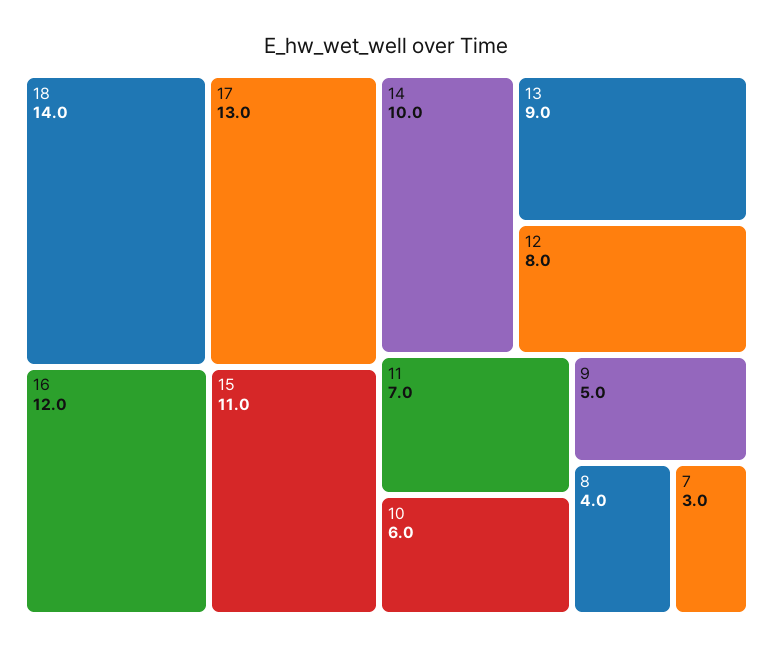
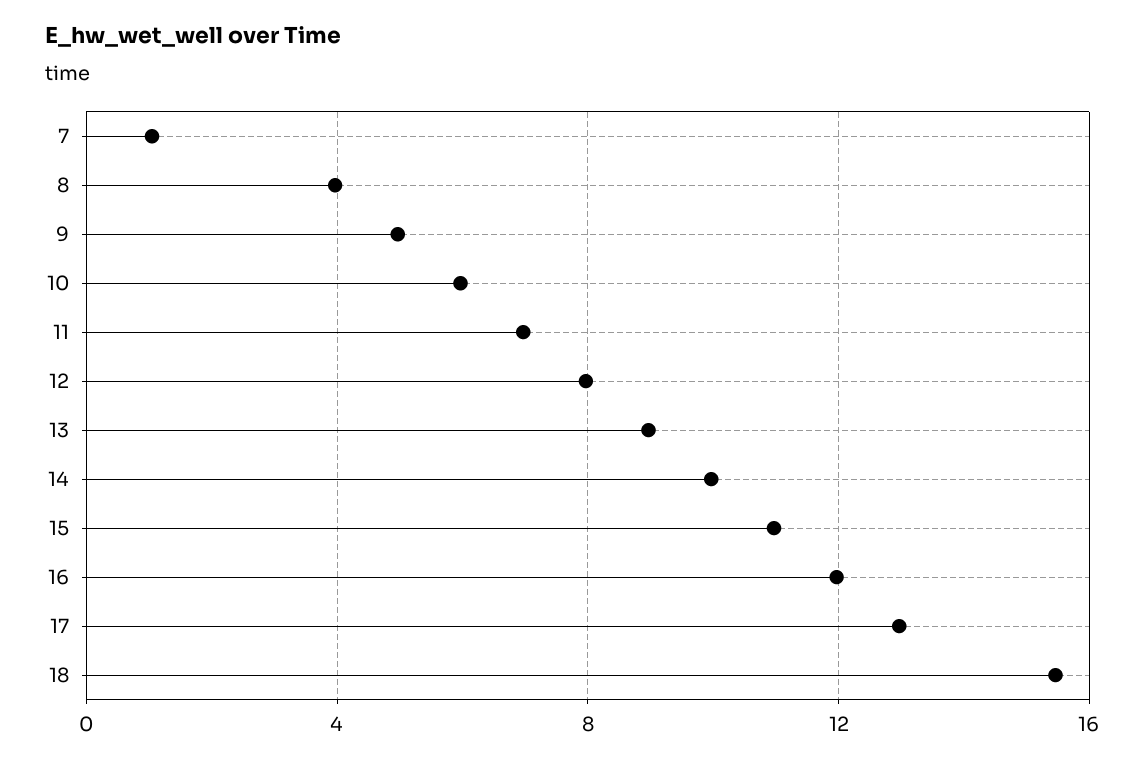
18: 14 -> 15.5
7: 3 -> 1

